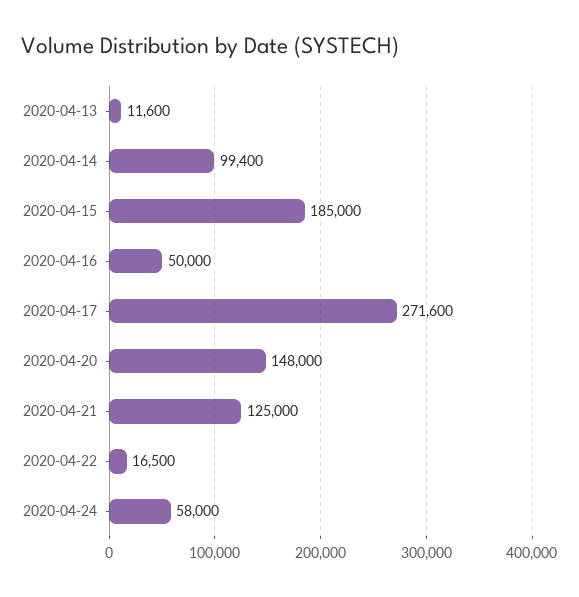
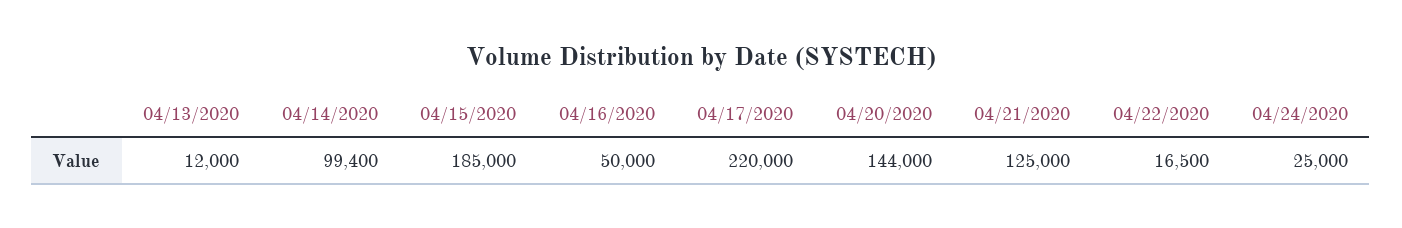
2020-04-13: 11600 -> 12000
2020-04-17: 271600 -> 220000
2020-04-20: 148000 -> 144000
2020-04-24: 58000 -> 25000

